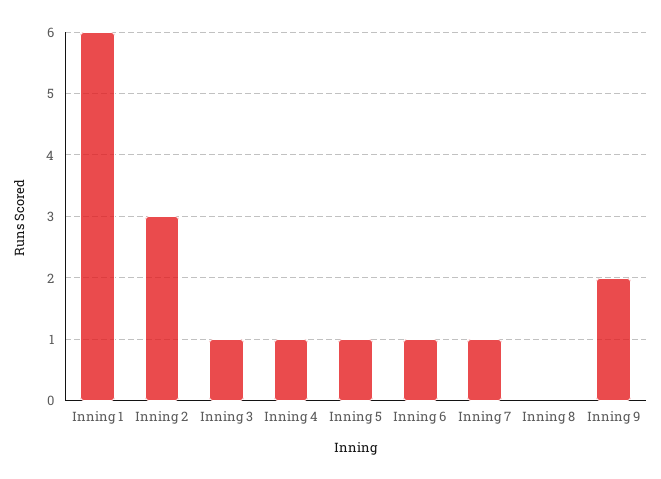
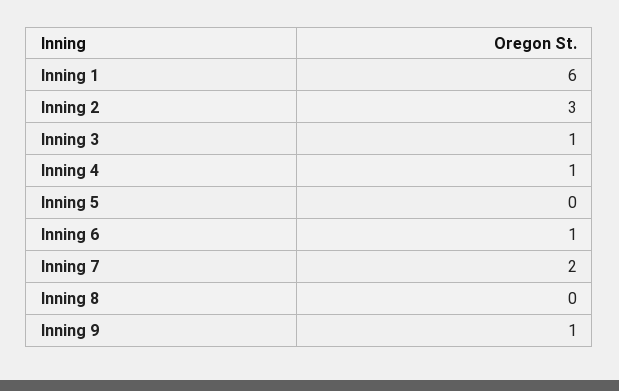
Inning 5: 1 -> 0
Inning 7: 1 -> 2
Inning 9: 2 -> 1

